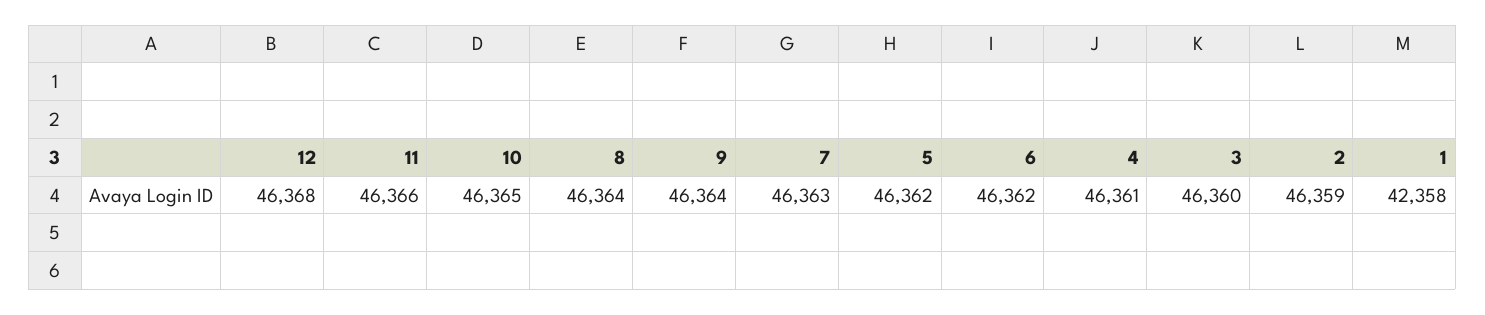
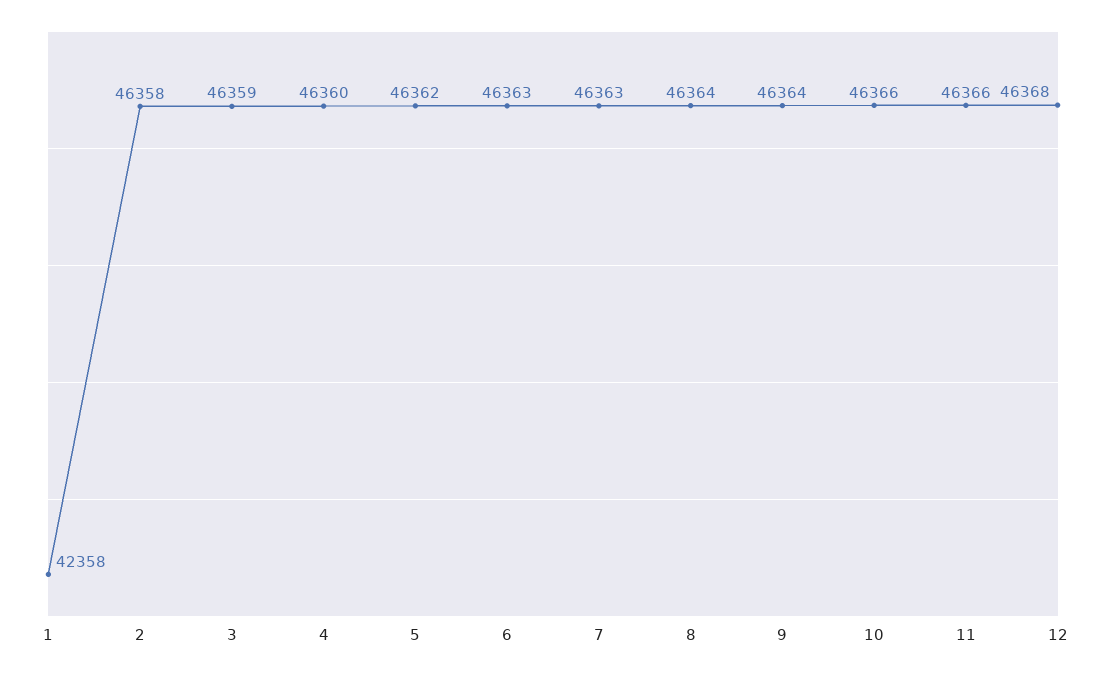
10: 46365 -> 46366
6: 46362 -> 46363
4: 46361 -> 46360
3: 46360 -> 46359
2: 46359 -> 46358

